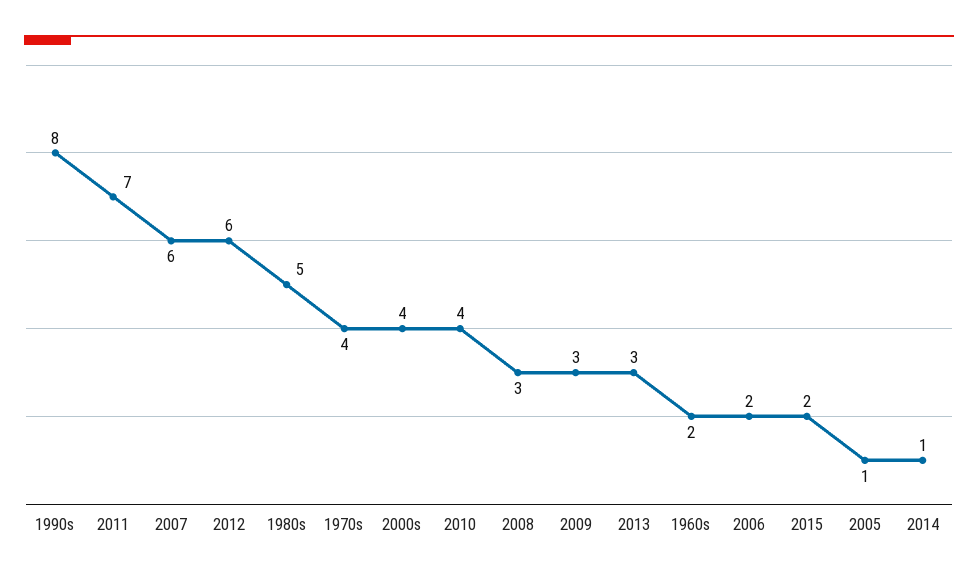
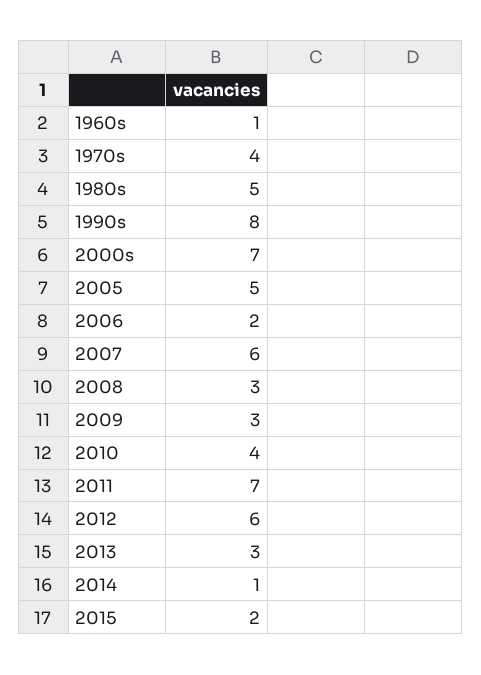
2000s: 4 -> 7
1960s: 2 -> 1
2005: 1 -> 5

